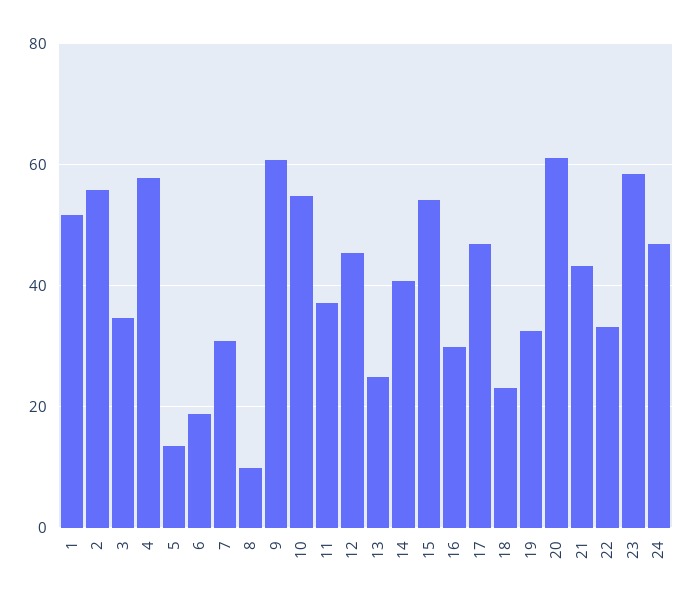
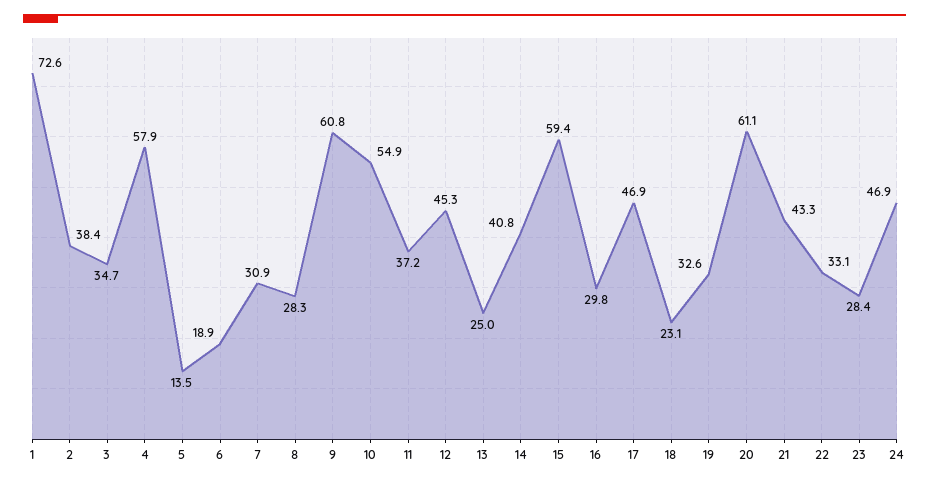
1: 52 -> 72.6
2: 56 -> 38.4
8: 10 -> 28.3
15: 54 -> 59.4
23: 58 -> 28.4

